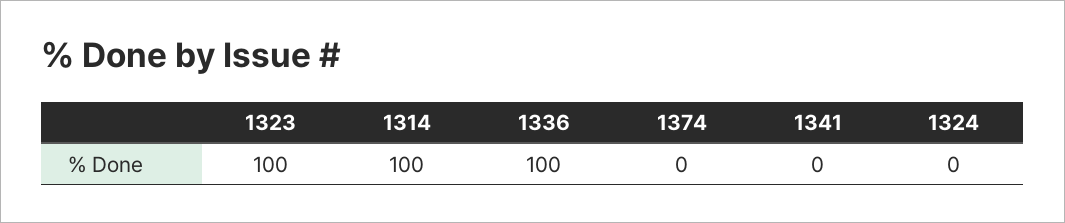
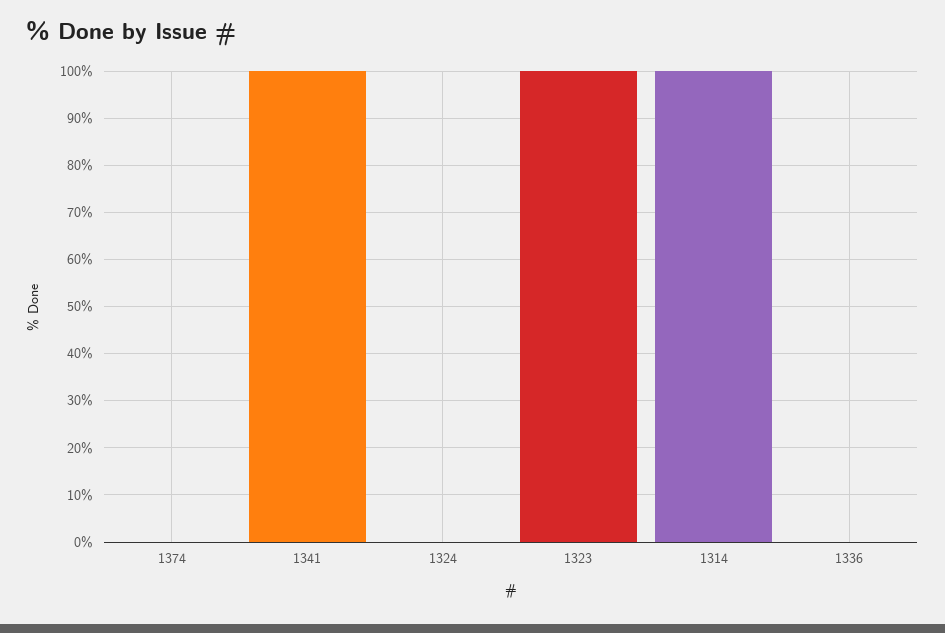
1336: 100 -> 0
1341: 0 -> 100

